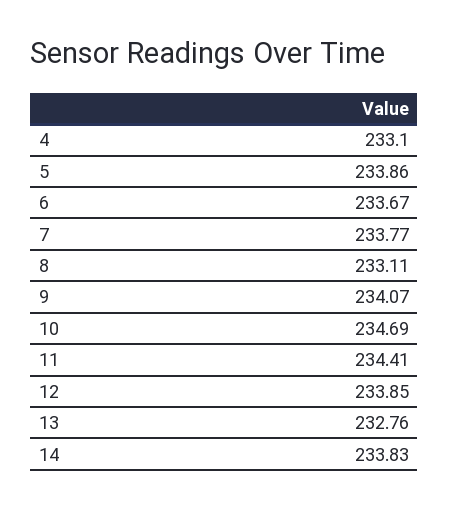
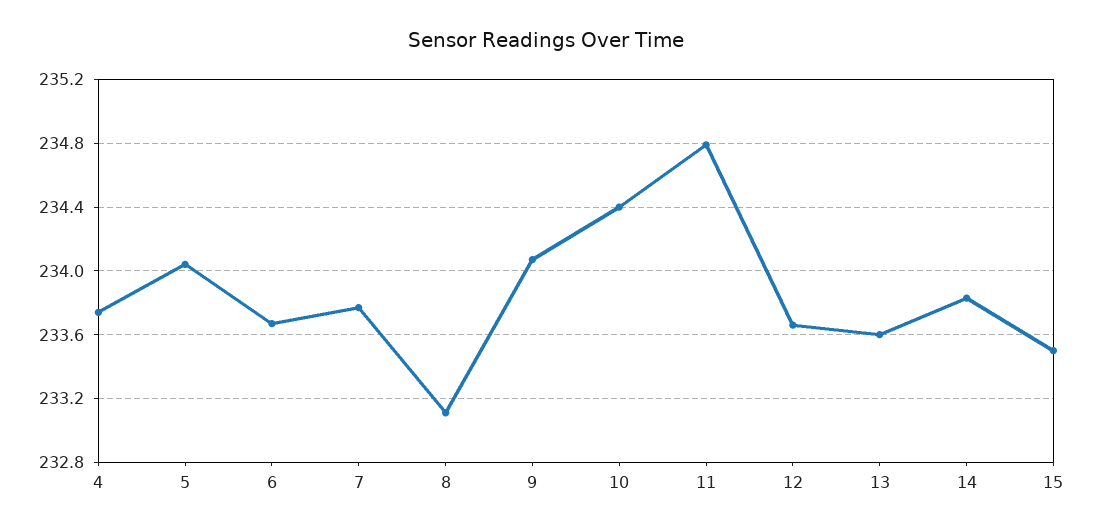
4: 233.1 -> 233.75
5: 233.86 -> 234.05
10: 234.69 -> 234.4
11: 234.41 -> 234.8
12: 233.85 -> 233.65
13: 232.76 -> 233.6
15: none -> 233.5

